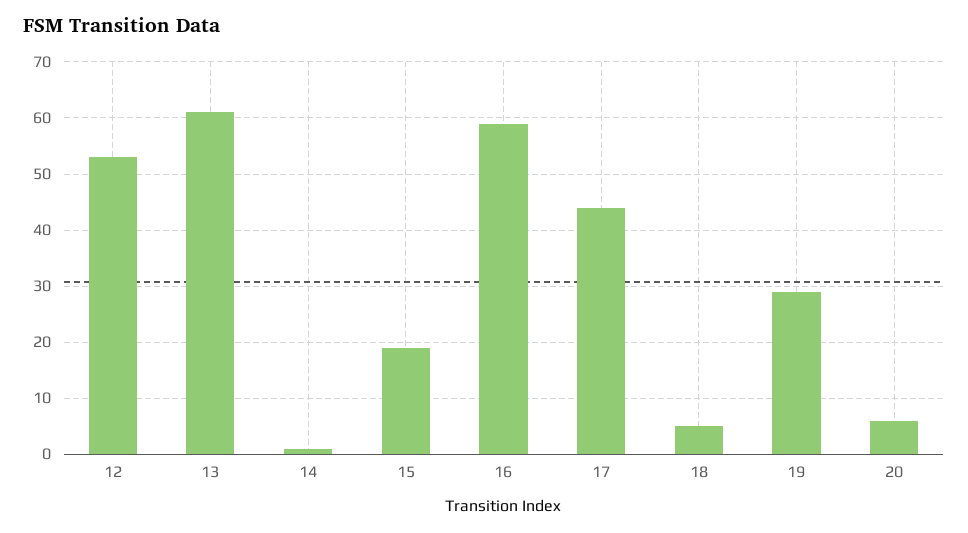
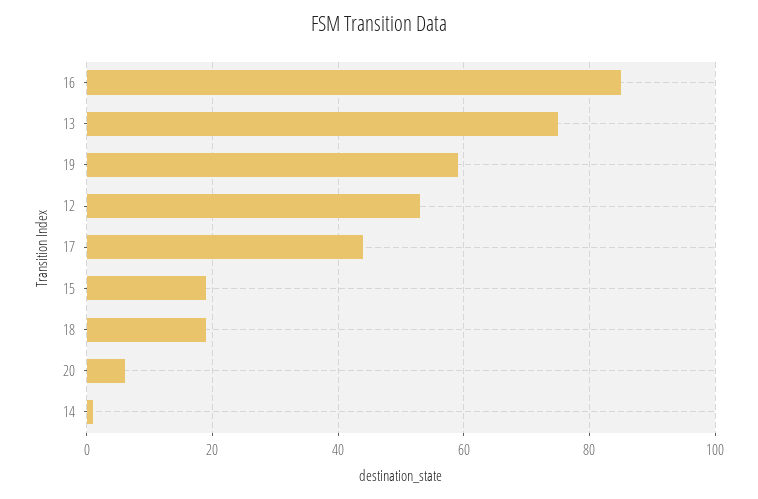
13: 60 -> 75
16: 60 -> 85
18: 5 -> 20
19: 30 -> 60

